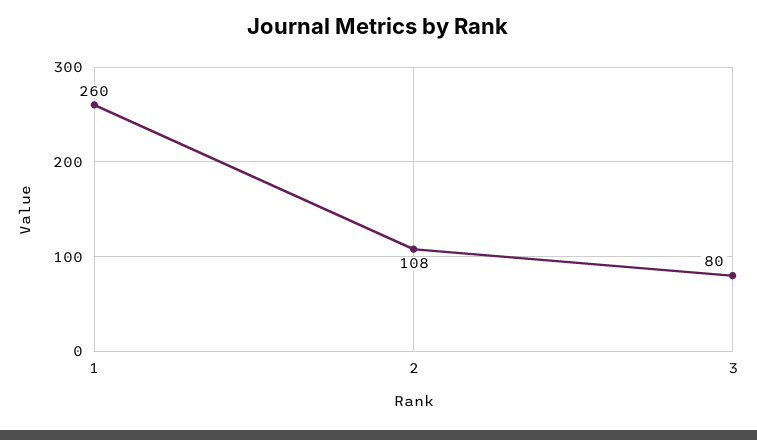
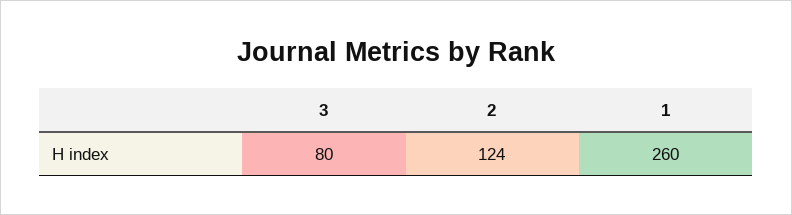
2: 108 -> 124

